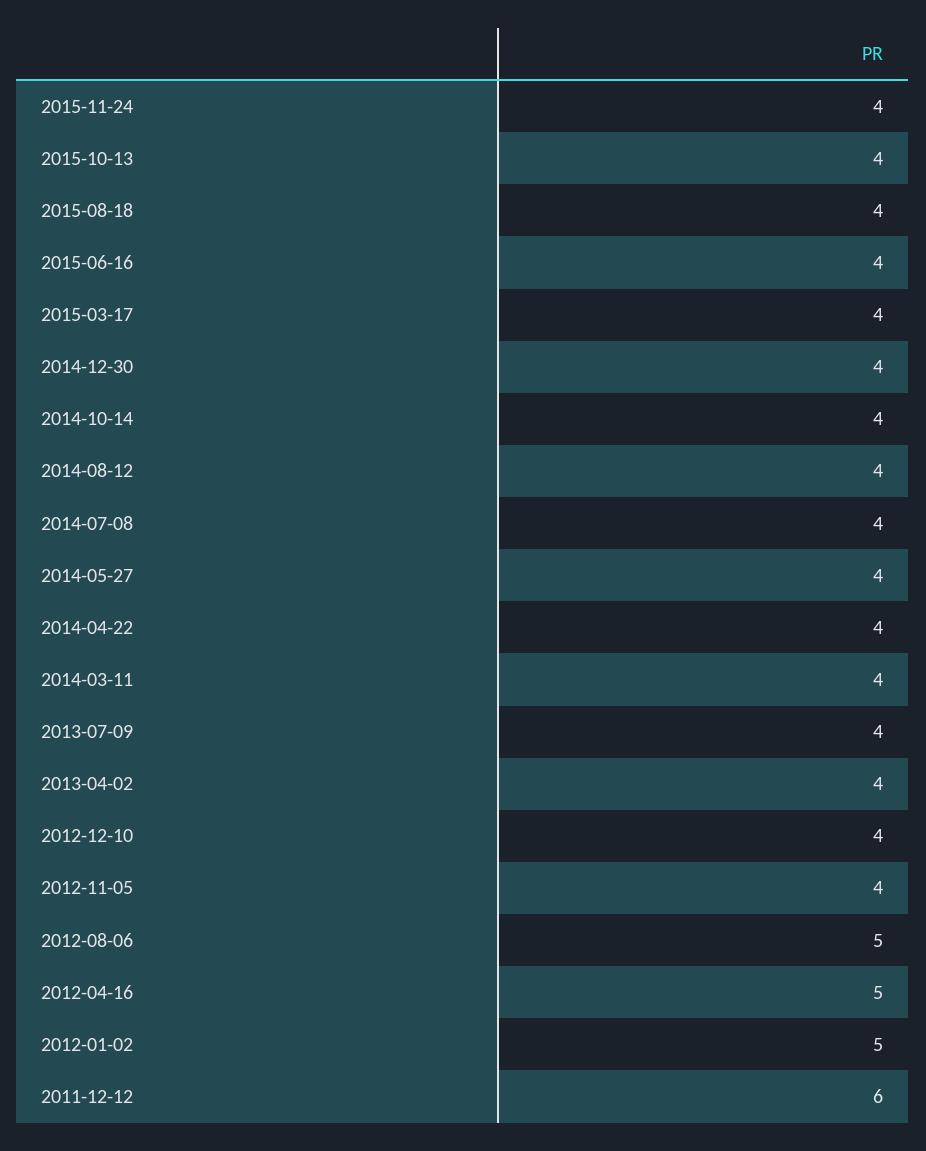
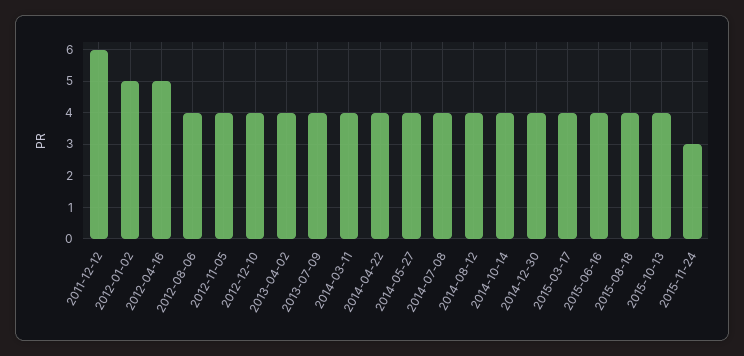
2015-11-24: 4 -> 3
2012-08-06: 5 -> 4

